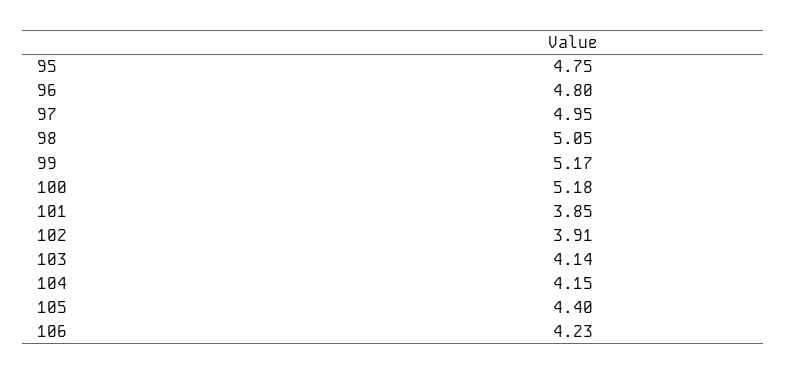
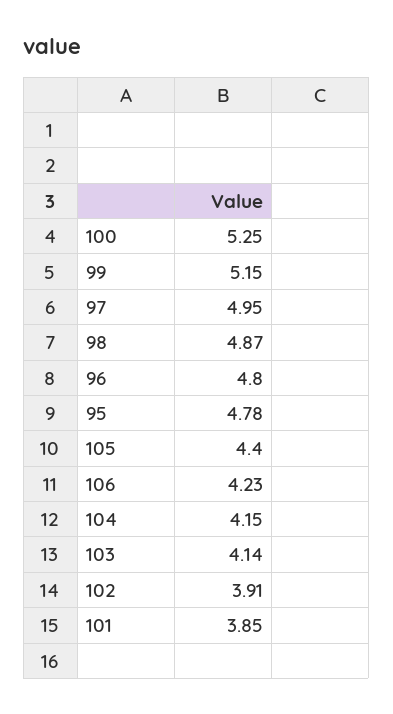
95: 4.75 -> 4.78
98: 5.05 -> 4.87
99: 5.17 -> 5.15
100: 5.18 -> 5.25

